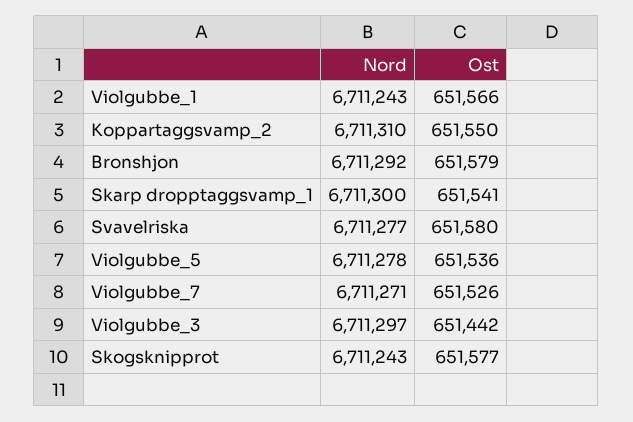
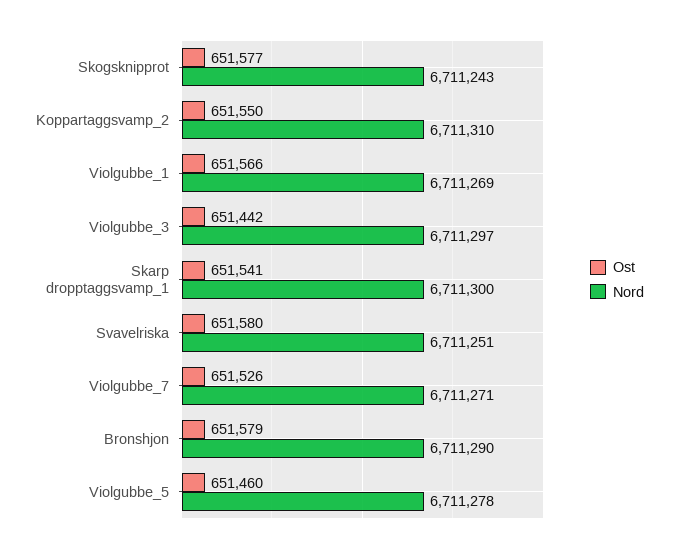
Nord, Violgubbe_1: 6711243 -> 6711269
Nord, Bronshjon: 6711292 -> 6711290
Nord, Svavelriska: 6711277 -> 6711251
Ost, Violgubbe_5: 651536 -> 651460

